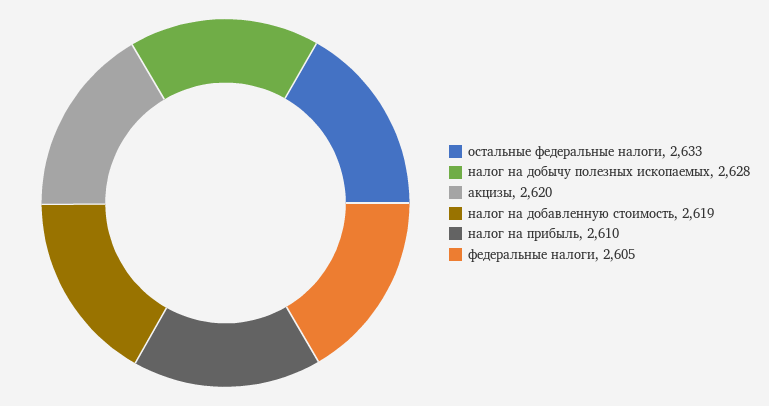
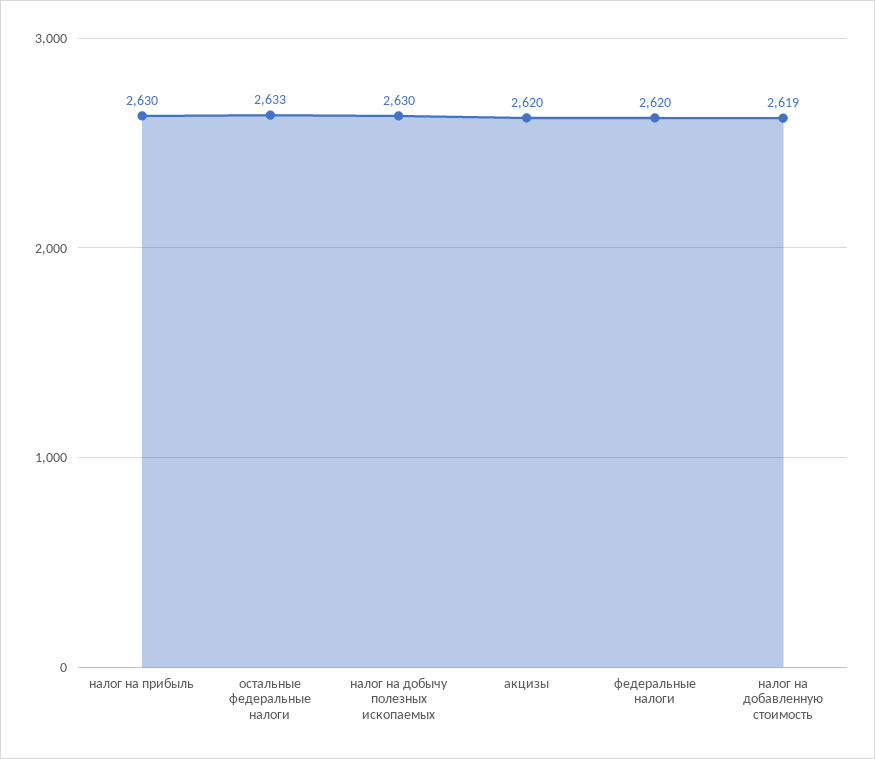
налог на добычу полезных ископаемых: 2628 -> 2630
налог на прибыль: 2610 -> 2630
федеральные налоги: 2605 -> 2620

